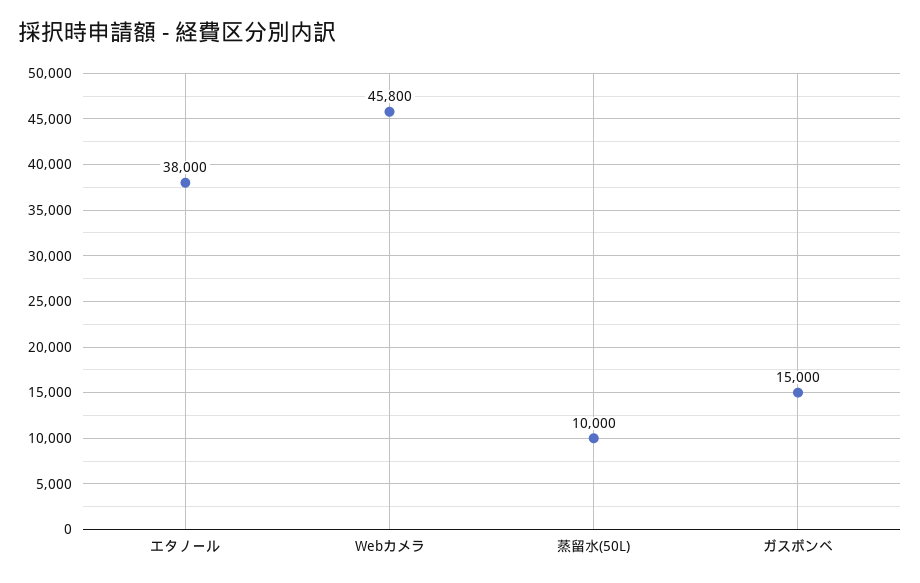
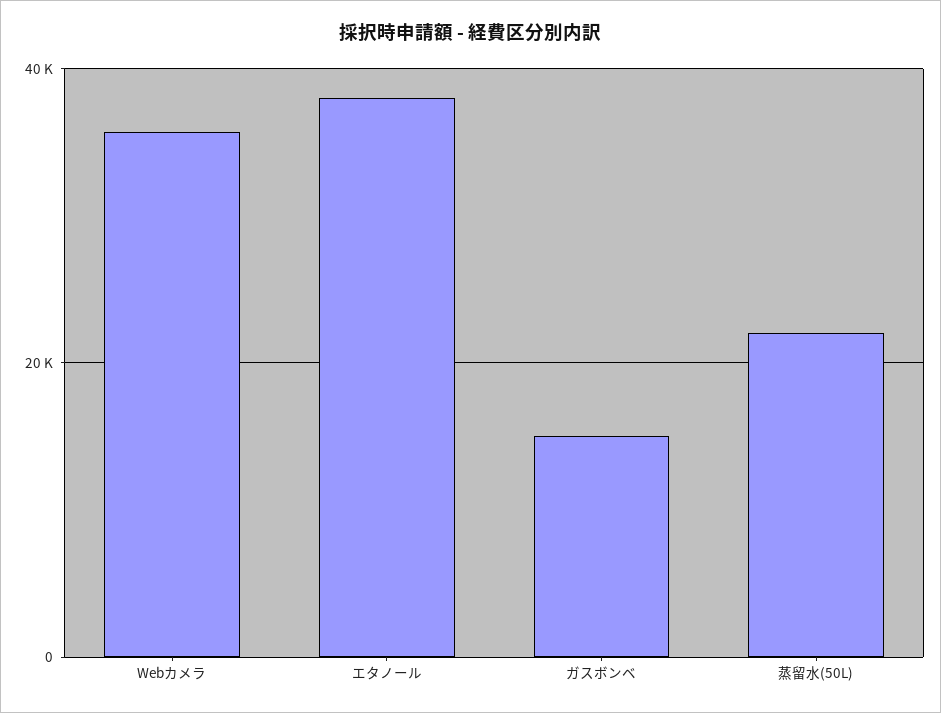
Webカメラ: 45800 -> 36000
蒸留水(50L): 10000 -> 22000

